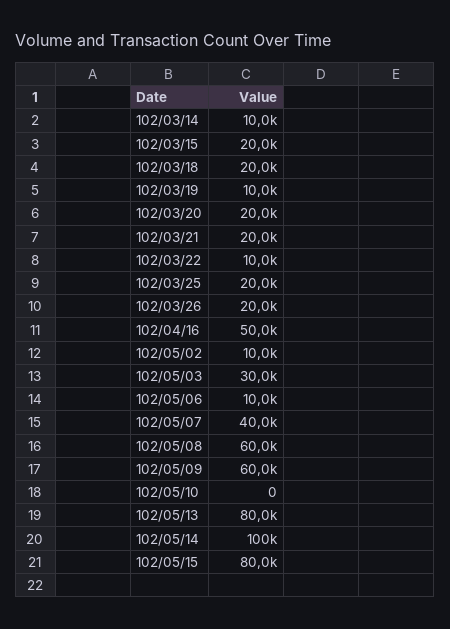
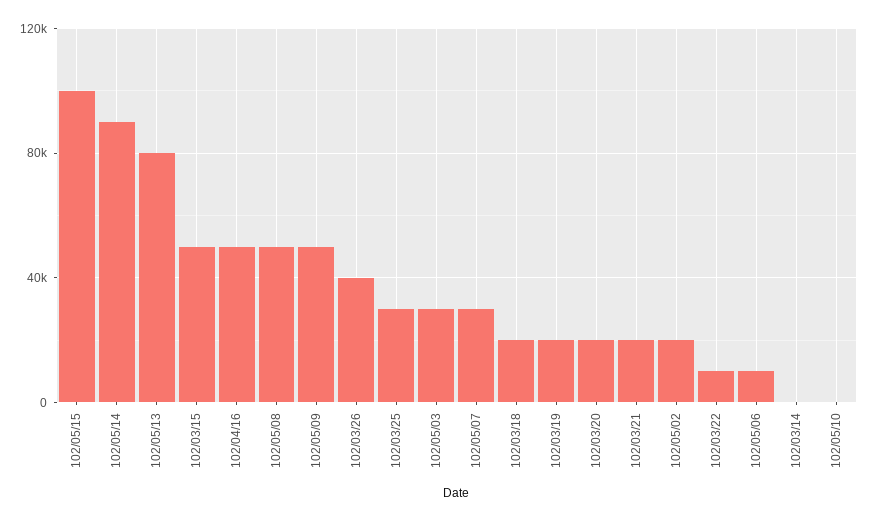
102/03/14: 10000 -> 0
102/03/15: 20000 -> 50000
102/03/19: 10000 -> 20000
102/03/25: 20000 -> 30000
102/03/26: 20000 -> 40000
102/05/02: 10000 -> 20000
102/05/07: 40000 -> 30000
102/05/08: 60000 -> 50000
102/05/09: 60000 -> 50000
102/05/14: 100000 -> 90000
102/05/15: 80000 -> 100000

